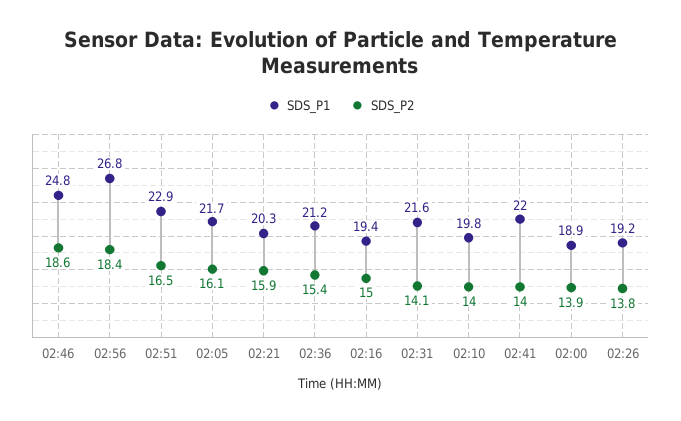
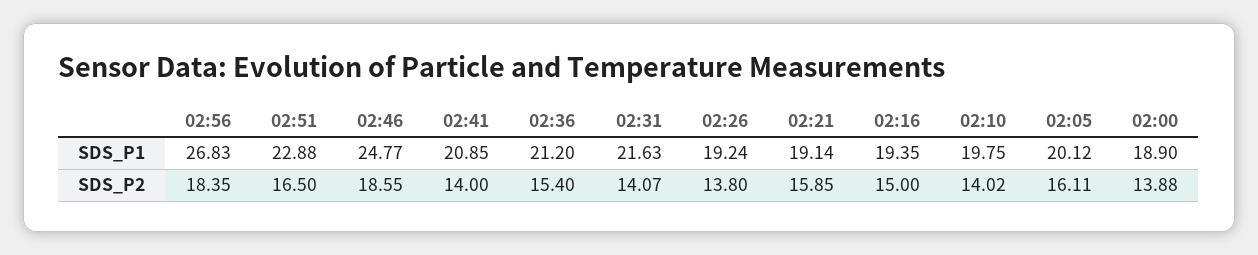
SDS_P1, 02:05: 21.7 -> 20.12
SDS_P1, 02:21: 20.3 -> 19.14
SDS_P1, 02:41: 22 -> 20.85

